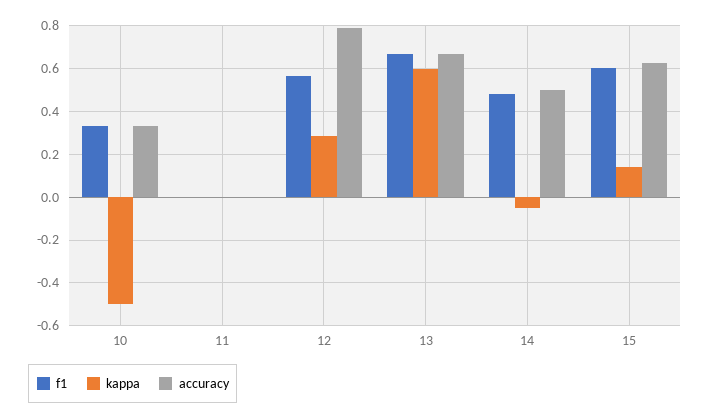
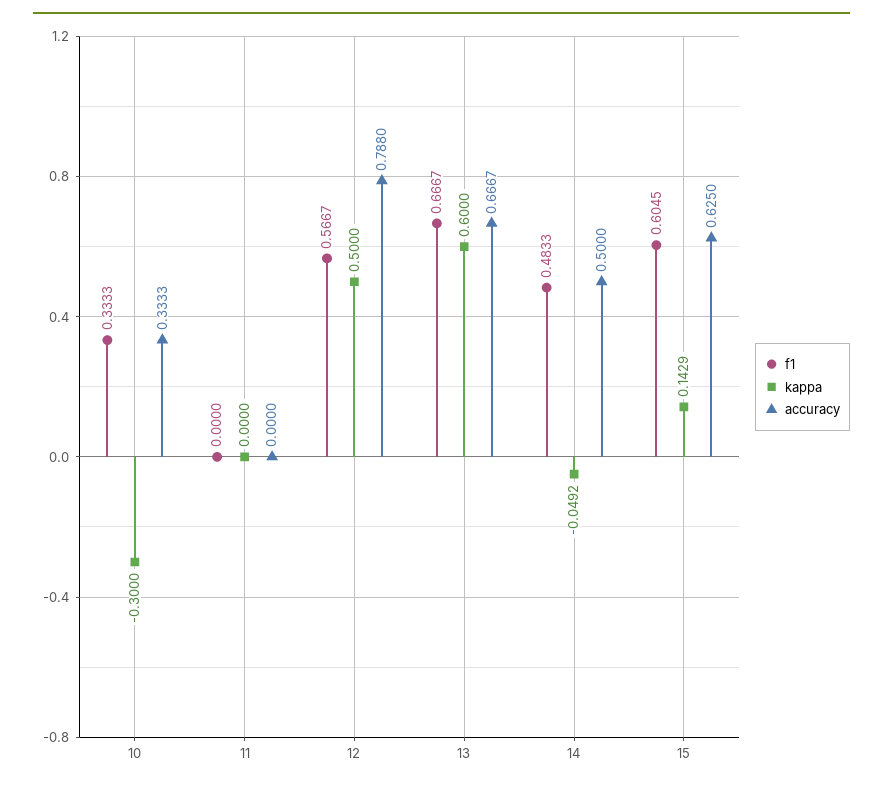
kappa, 10: -0.5 -> -0.3
kappa, 12: 0.3 -> 0.5

